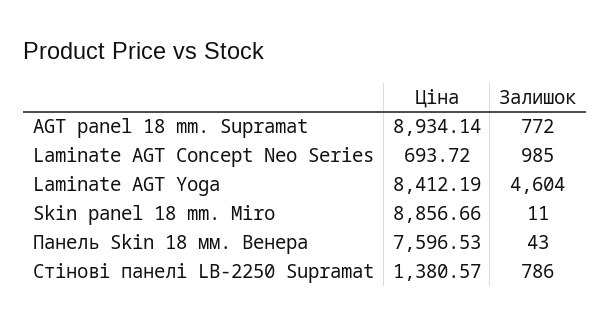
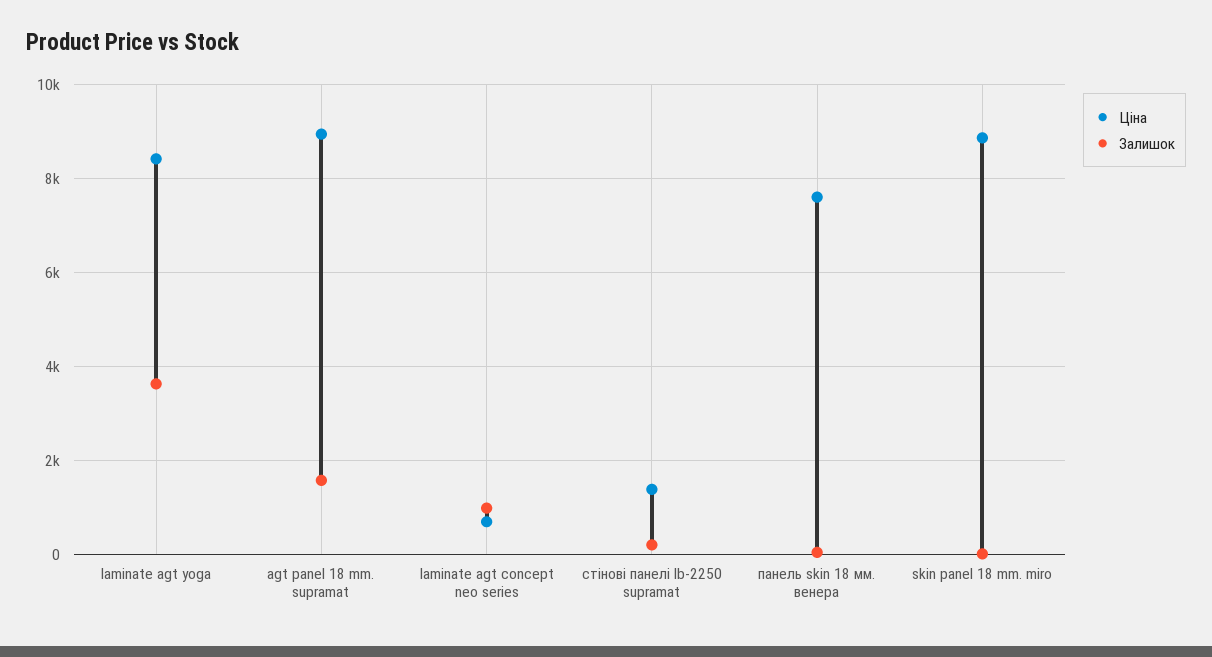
Залишок, AGT panel 18 mm. Supramat: 772 -> 1600
Залишок, Laminate AGT Yoga: 4604 -> 3600
Залишок, Стінові панелі LB-2250 Supramat: 786 -> 200

